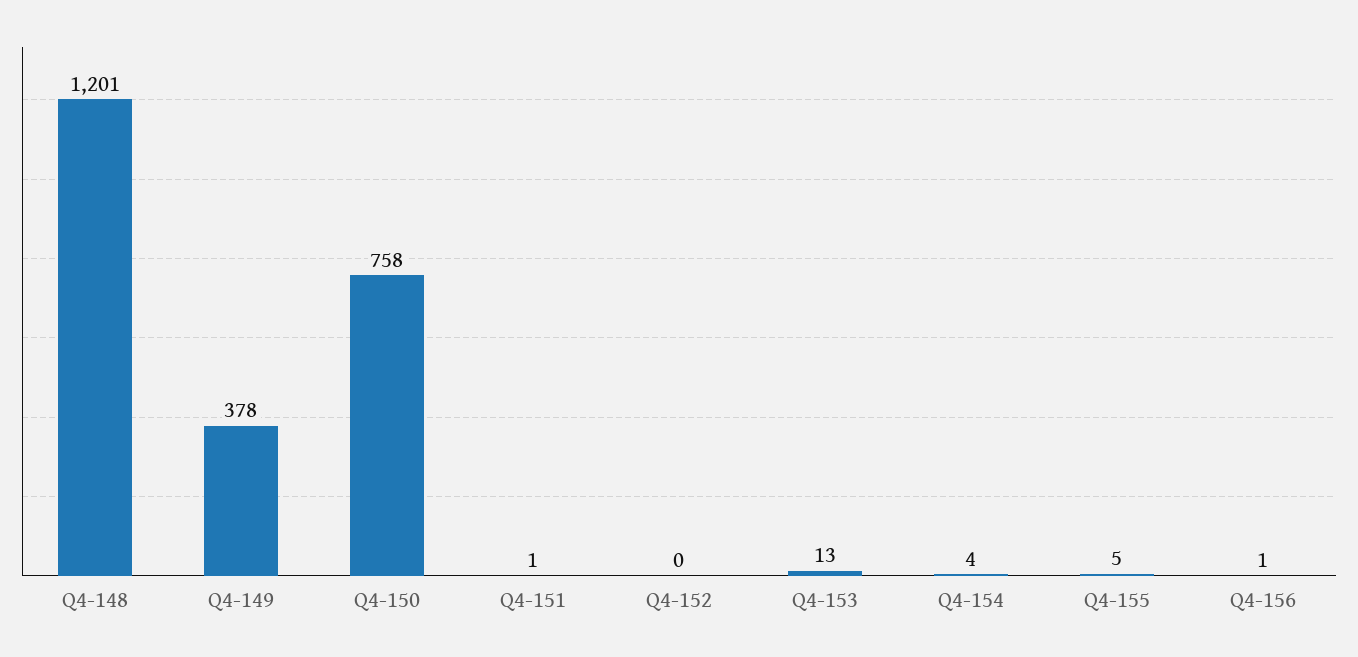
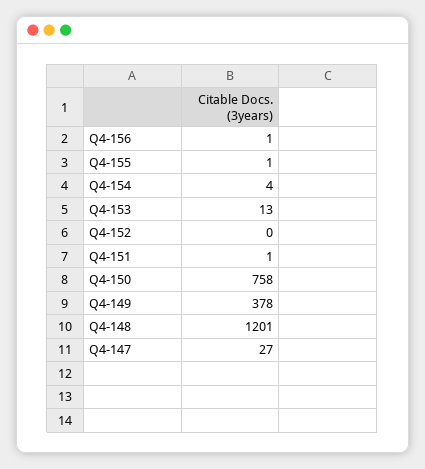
Q4-155: 5 -> 1
Q4-147: none -> 27

